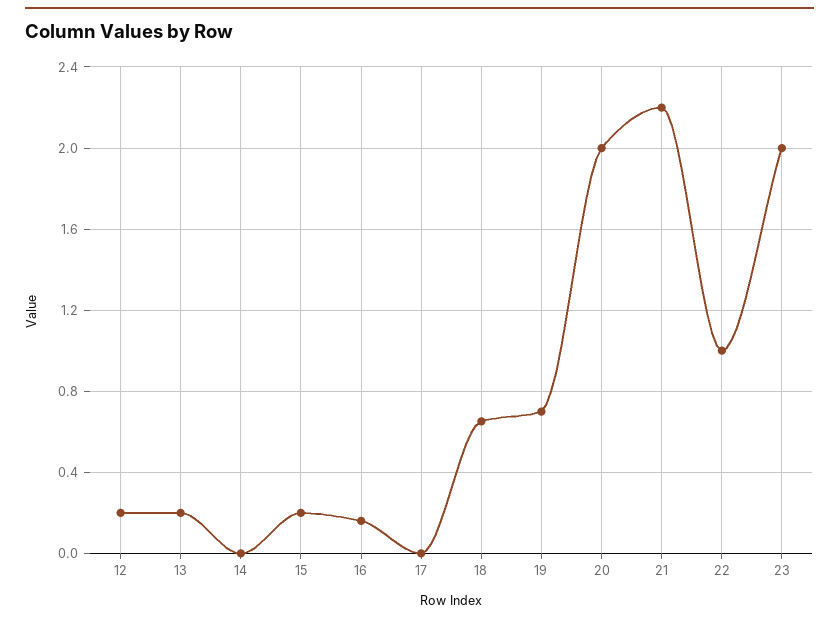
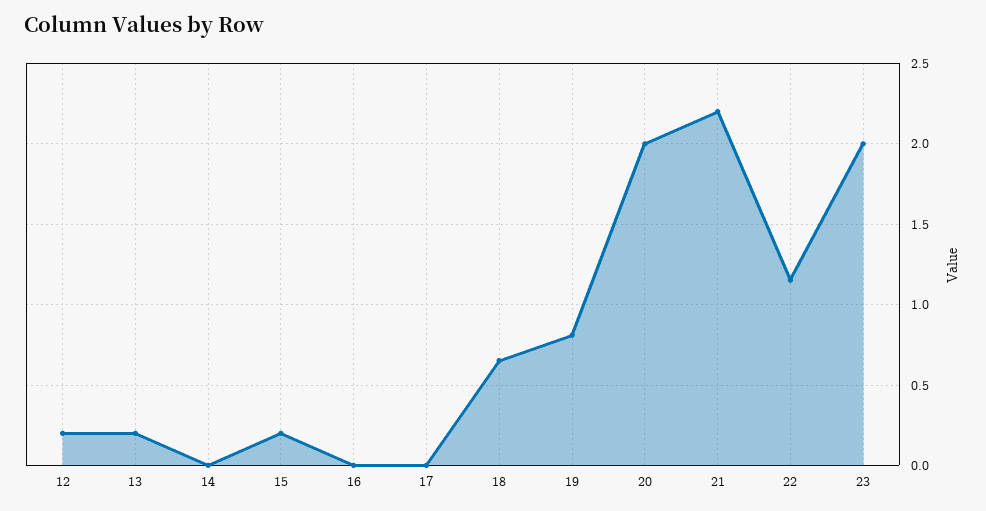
16: 0.15 -> 0
19: 0.7 -> 0.8
22: 1 -> 1.15

